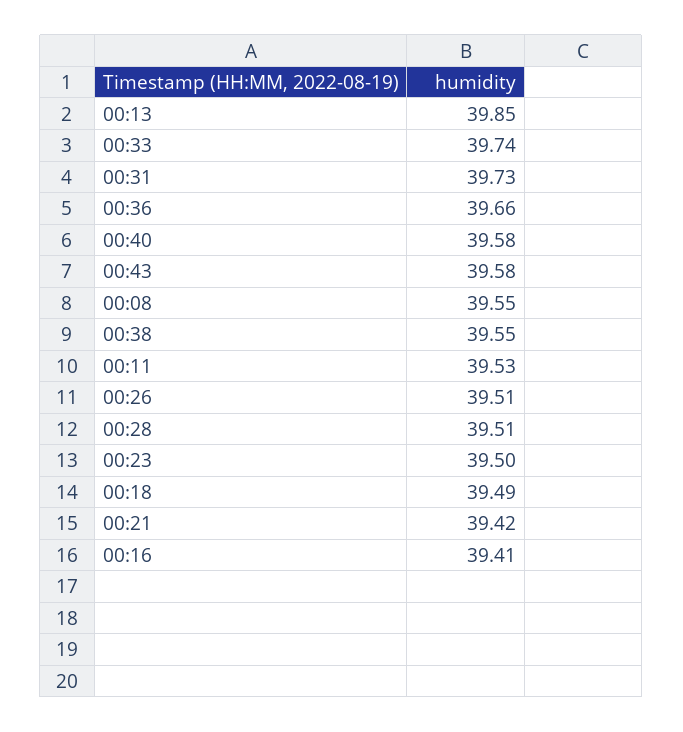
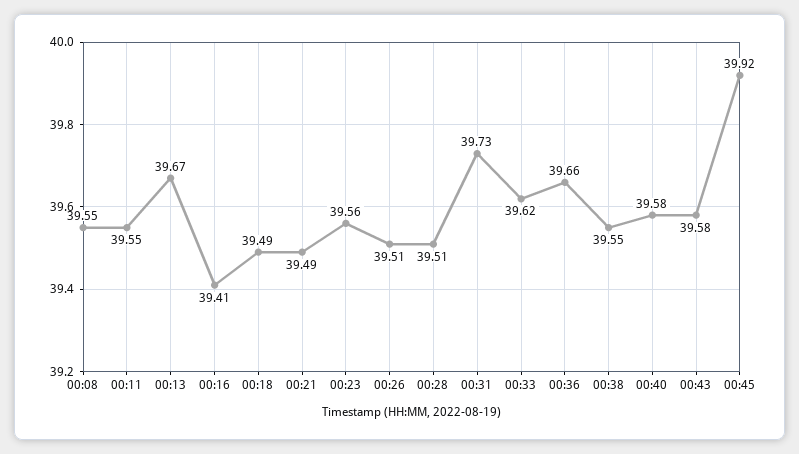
00:13: 39.85 -> 39.67
00:33: 39.74 -> 39.62
00:11: 39.53 -> 39.55
00:23: 39.5 -> 39.56
00:21: 39.42 -> 39.49
00:45: none -> 39.92

